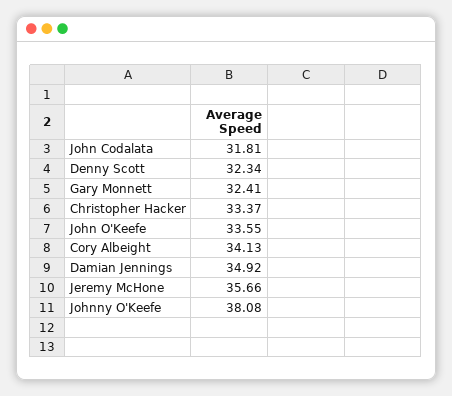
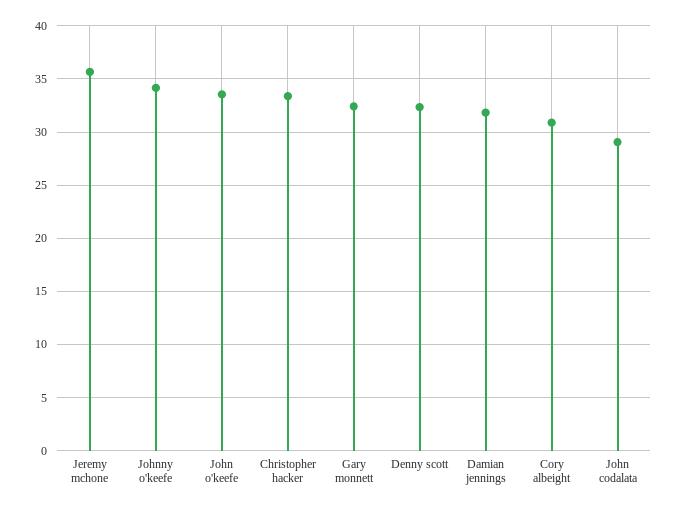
John Codalata: 31.81 -> 29
Cory Albeight: 34.13 -> 31
Damian Jennings: 34.92 -> 32
Johnny O'Keefe: 38.08 -> 34

